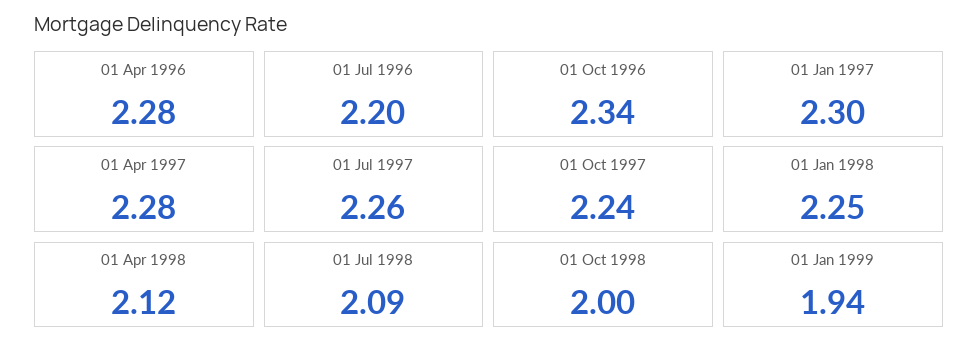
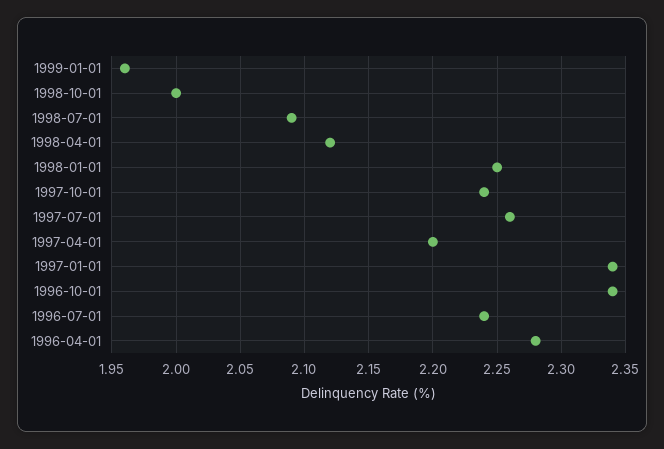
01 Jul 1996: 2.2 -> 2.24
01 Jan 1997: 2.3 -> 2.34
01 Apr 1997: 2.28 -> 2.2
01 Jan 1999: 1.94 -> 1.96

